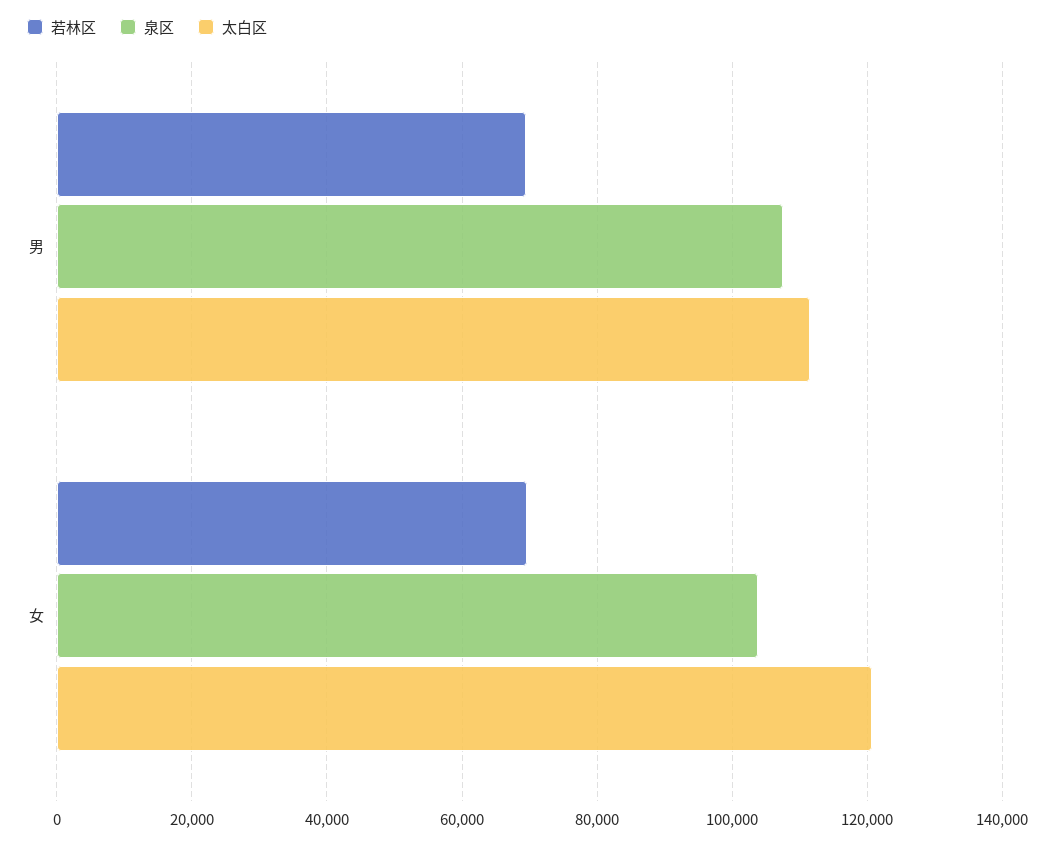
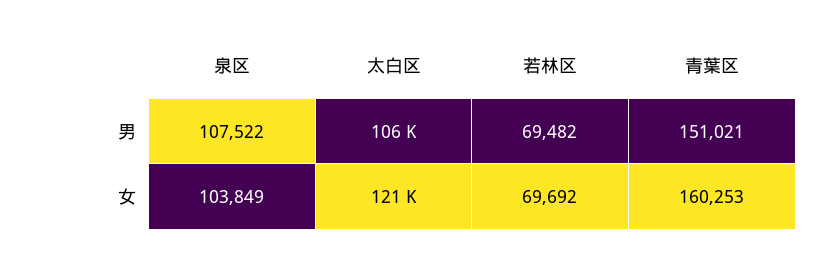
太白区, 男: 112000 -> 106000
青葉区, 男: none -> 151021
青葉区, 女: none -> 160253

